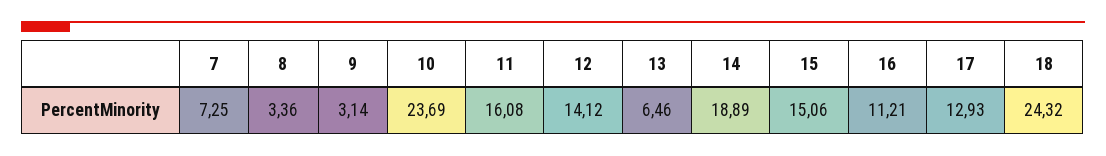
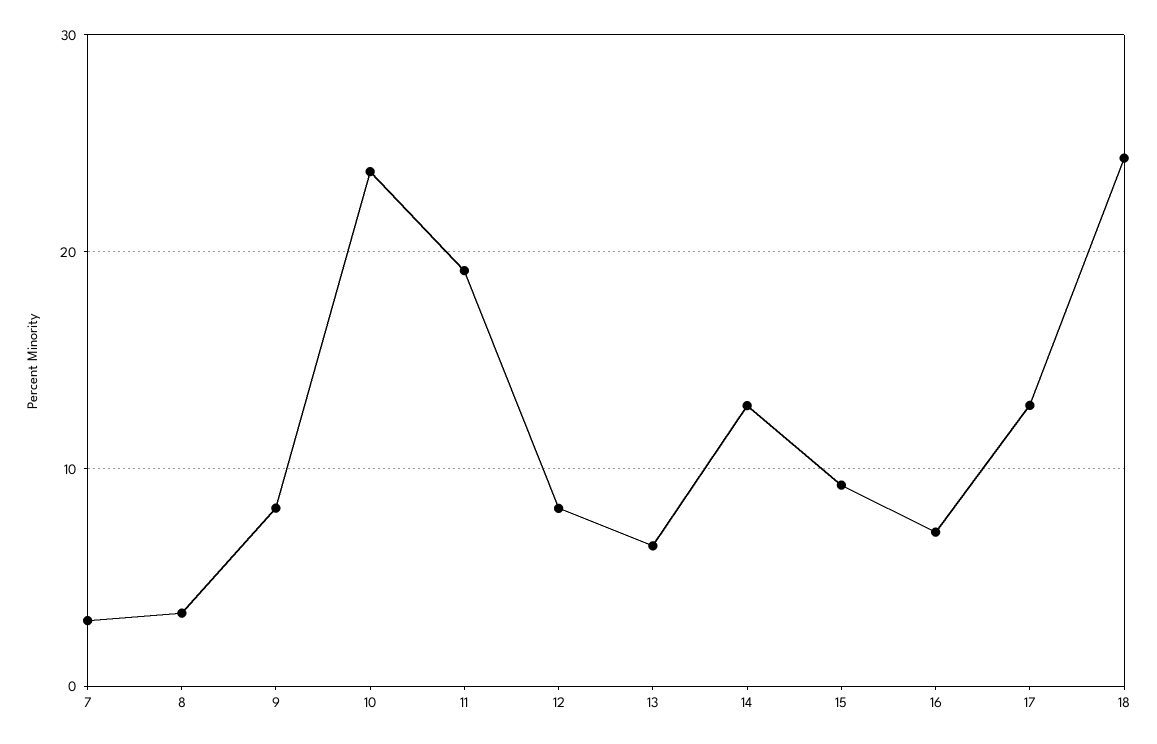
7: 7.25 -> 3
9: 3.14 -> 8
11: 16.08 -> 19
12: 14.12 -> 8
14: 18.89 -> 13
15: 15.06 -> 9
16: 11.21 -> 7

